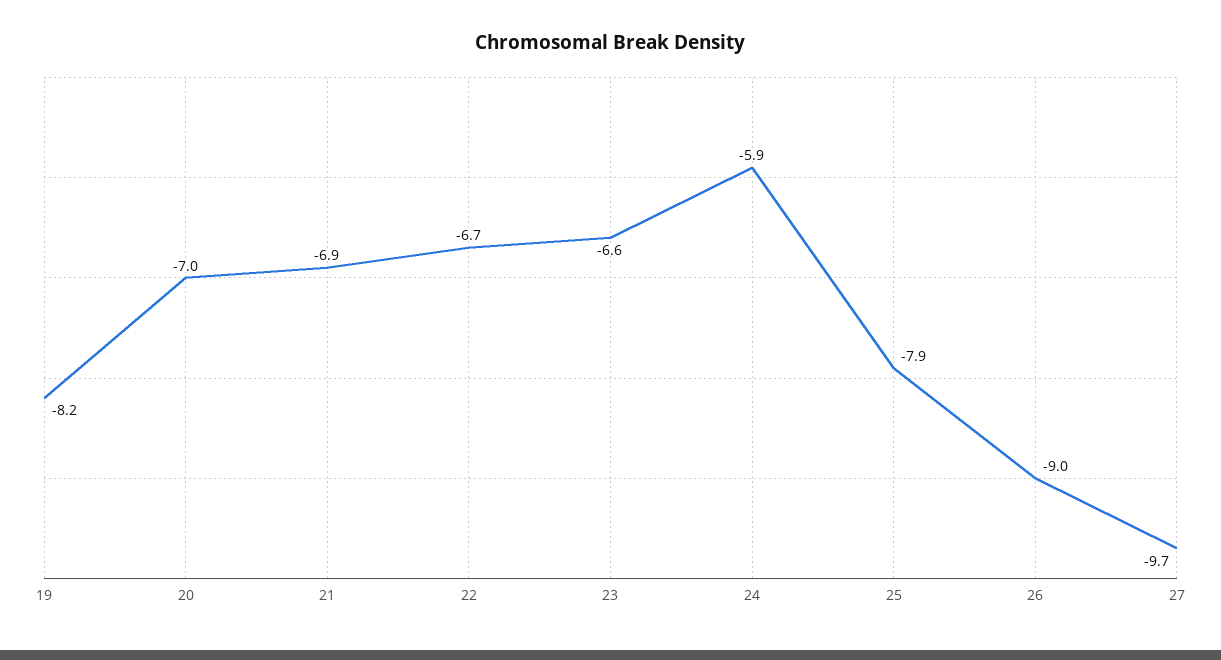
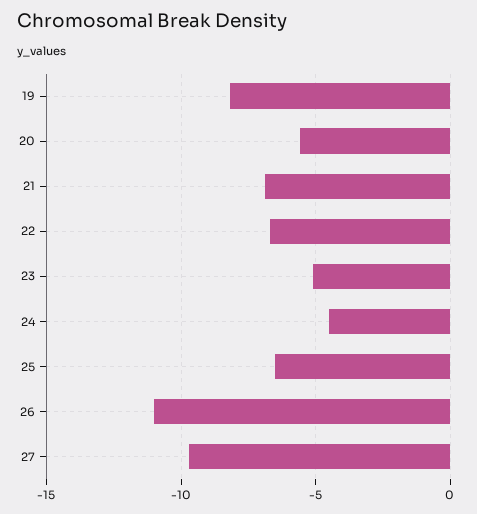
20: -7 -> -5.5
23: -6.6 -> -5
24: -5.9 -> -4.5
25: -7.9 -> -6.5
26: -9 -> -11

